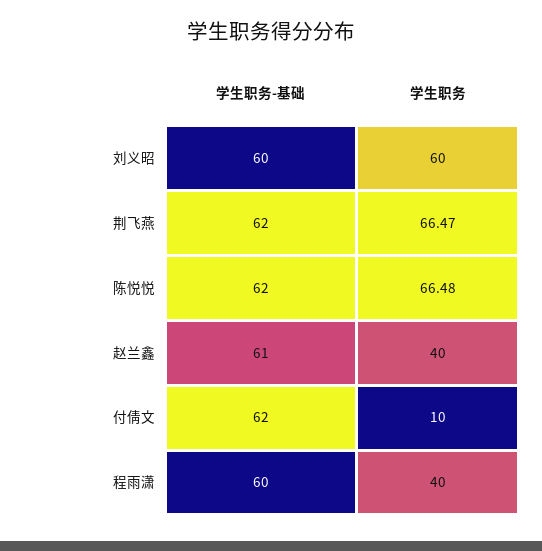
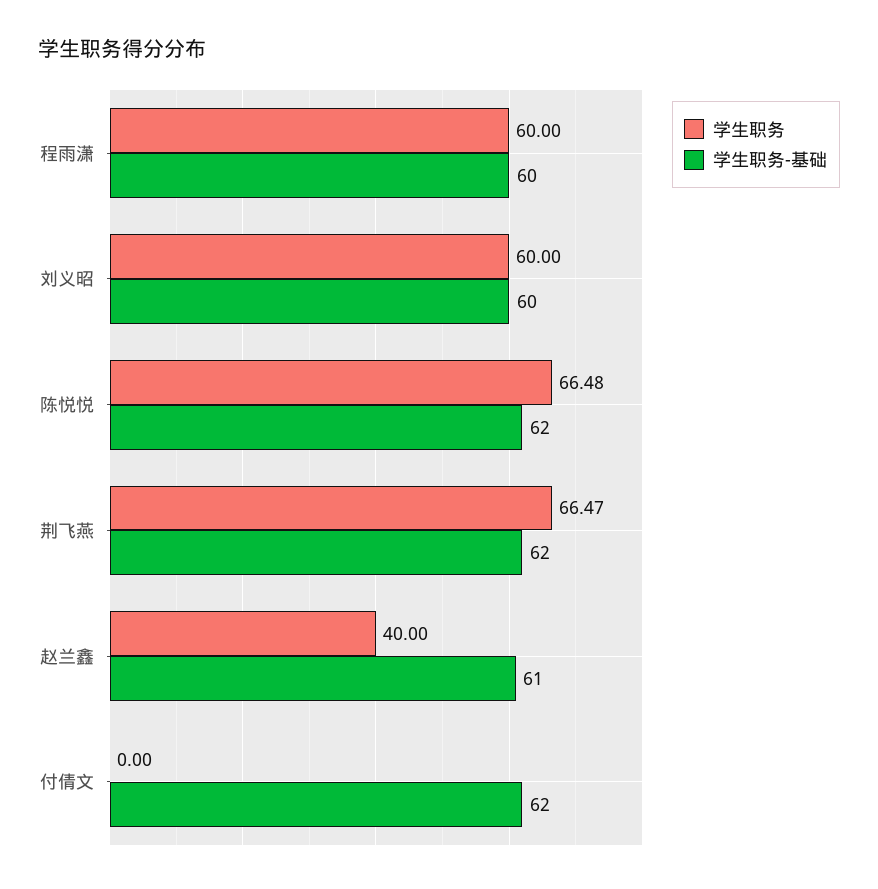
学生职务, 付倩文: 10 -> 0
学生职务, 程雨潇: 40 -> 60

